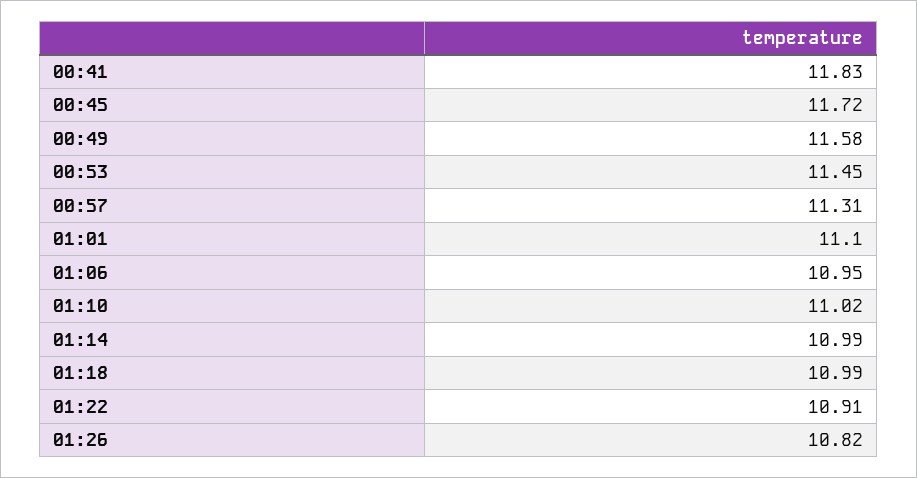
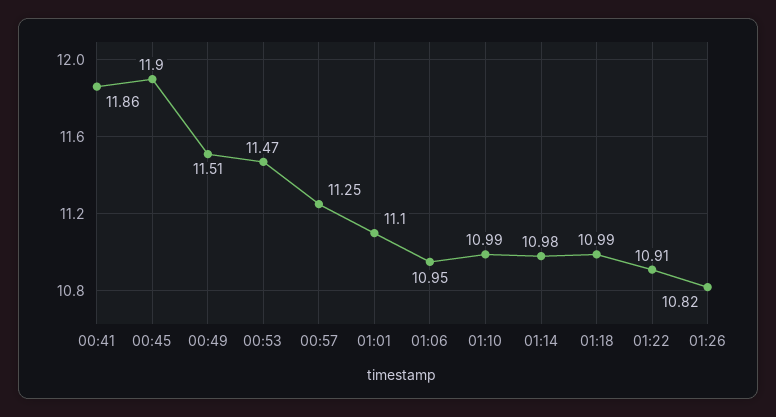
00:41: 11.83 -> 11.86
00:45: 11.72 -> 11.9
00:49: 11.58 -> 11.51
00:53: 11.45 -> 11.47
00:57: 11.31 -> 11.25
01:10: 11.02 -> 10.99
01:14: 10.99 -> 10.98

